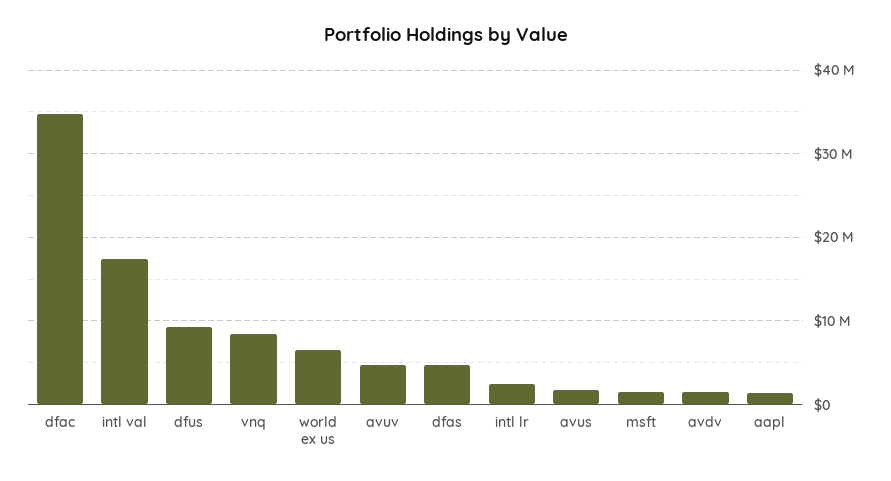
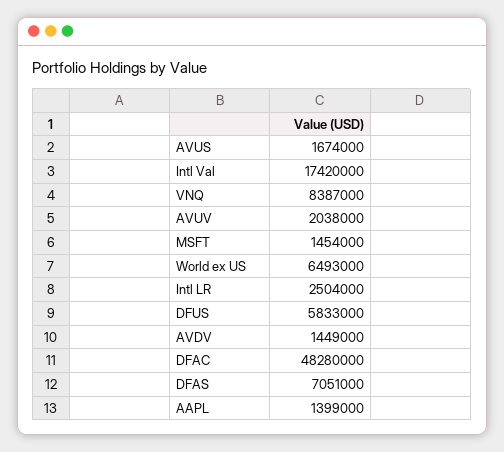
dfac: 35000000 -> 48280000
dfus: 9000000 -> 5833000
avuv: 5000000 -> 2038000
dfas: 5000000 -> 7051000

